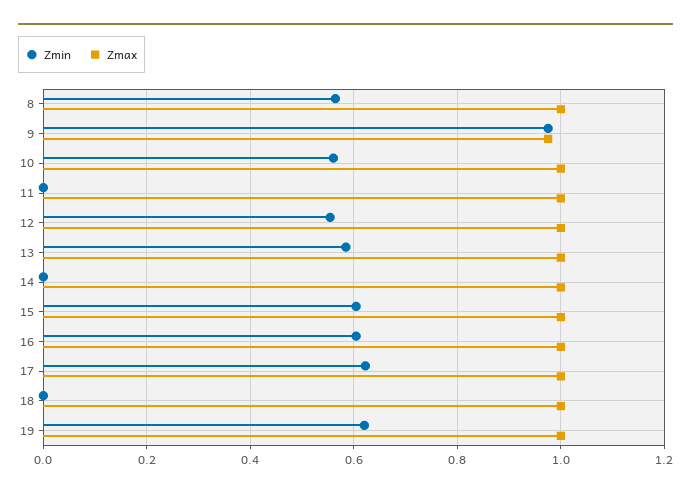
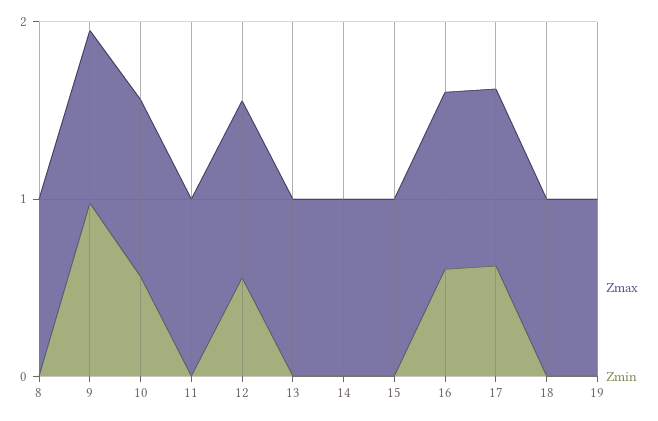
Zmin, 8: 0.56 -> 0
Zmin, 13: 0.58 -> 0
Zmin, 15: 0.6 -> 0
Zmin, 19: 0.62 -> 0

